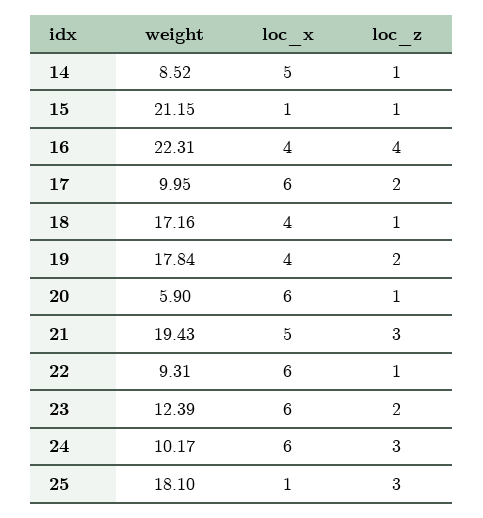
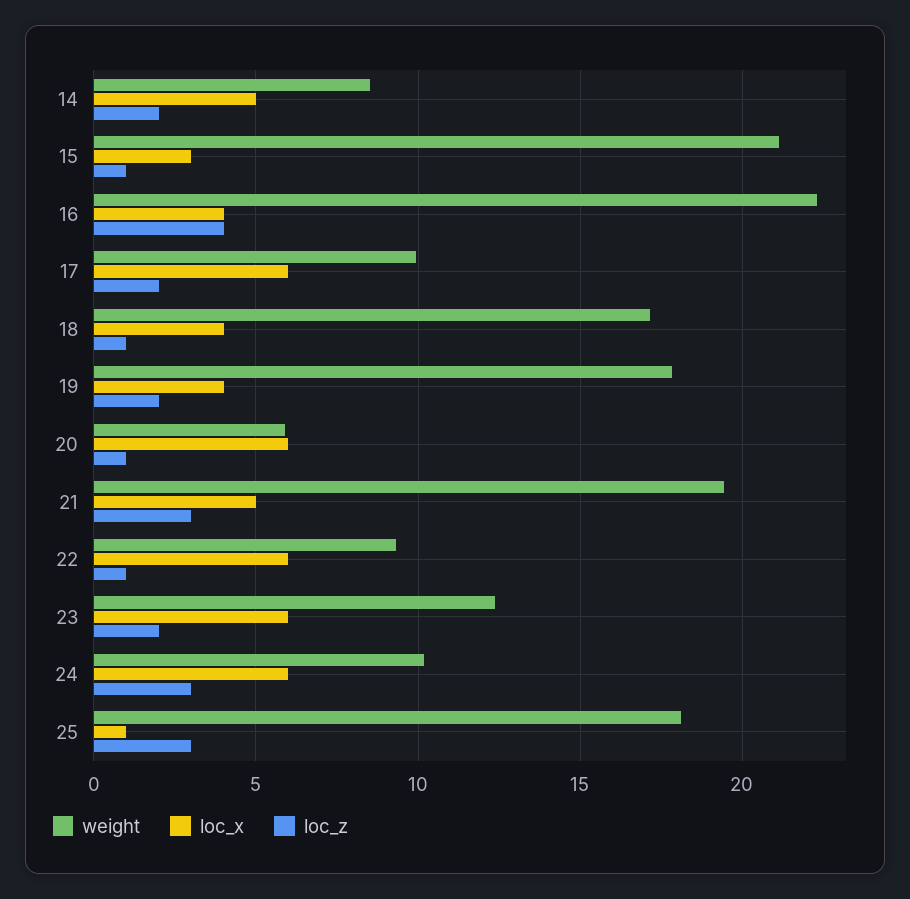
loc_z, 14: 1 -> 2
loc_x, 15: 1 -> 3

